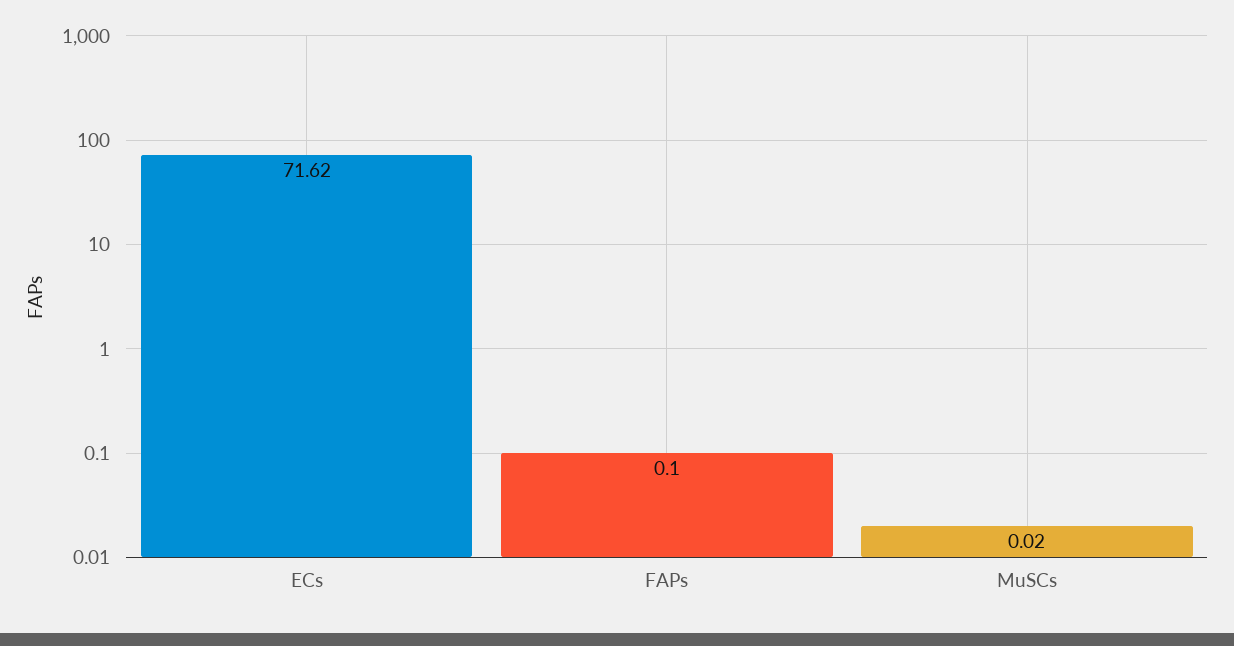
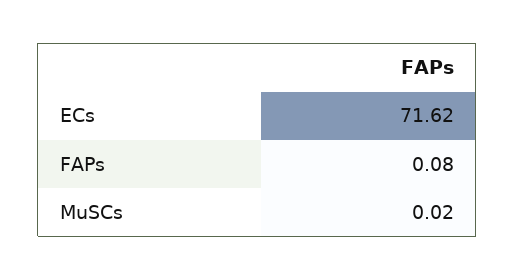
FAPs: 0.1 -> 0.08

